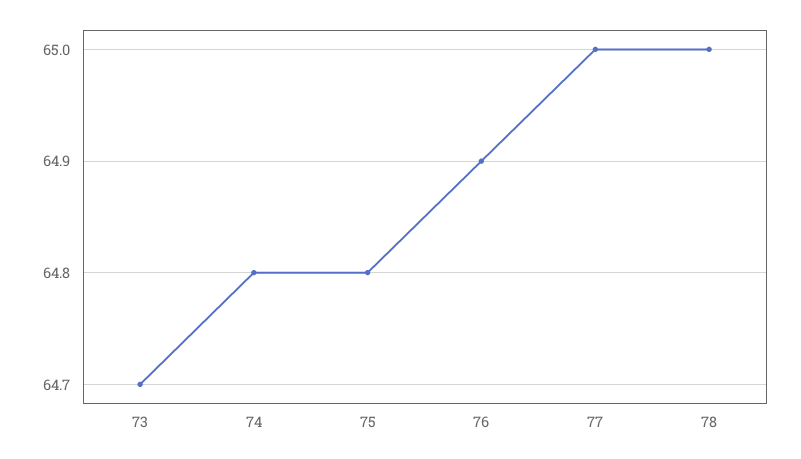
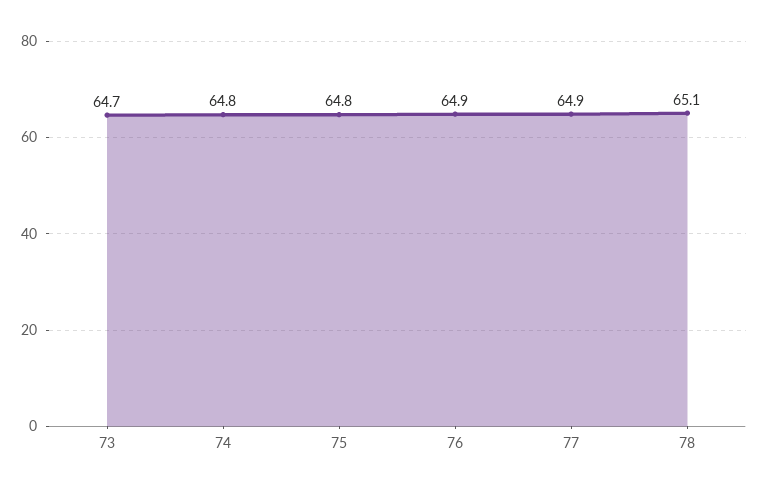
77: 65 -> 64.9
78: 65 -> 65.1

